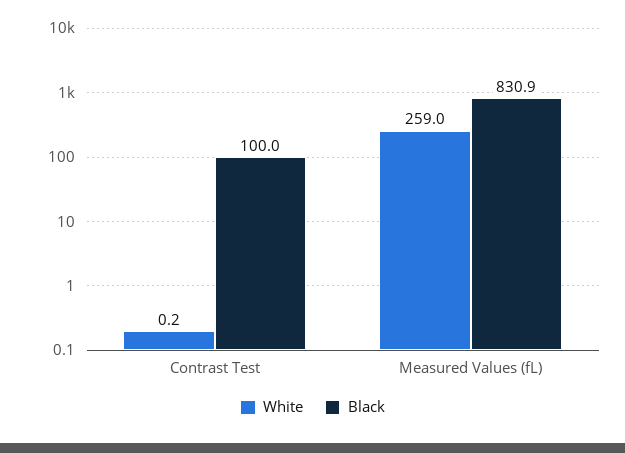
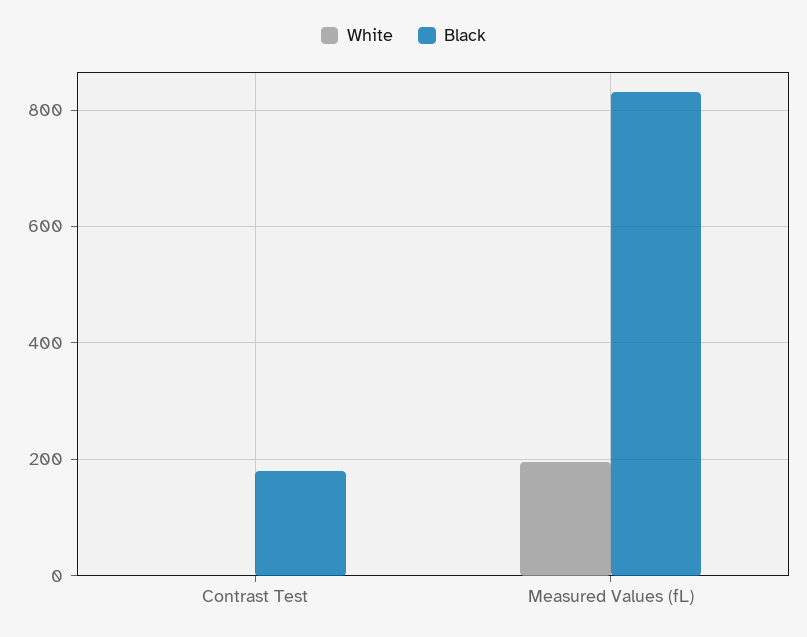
Black, Contrast Test: 100 -> 180
White, Measured Values (fL): 259 -> 200

